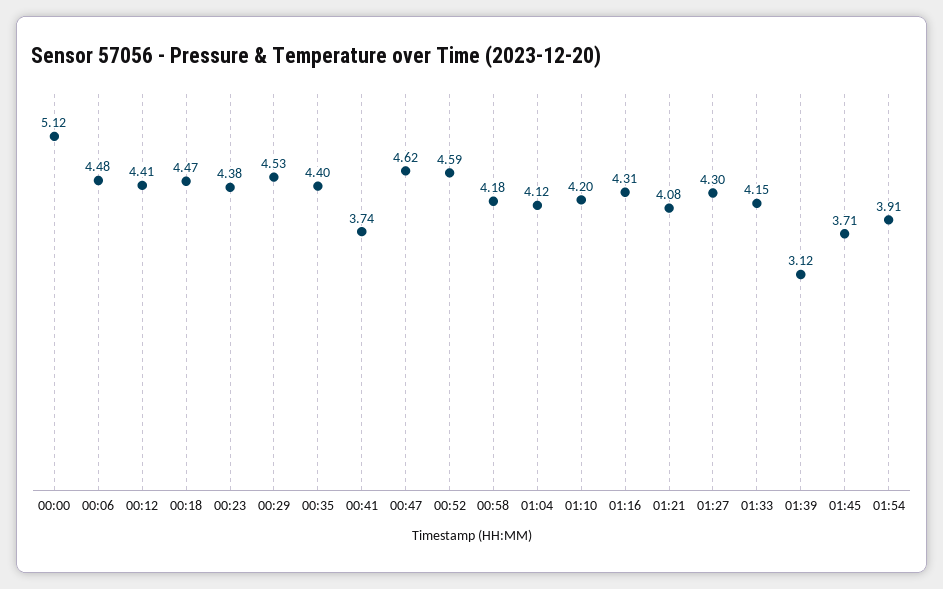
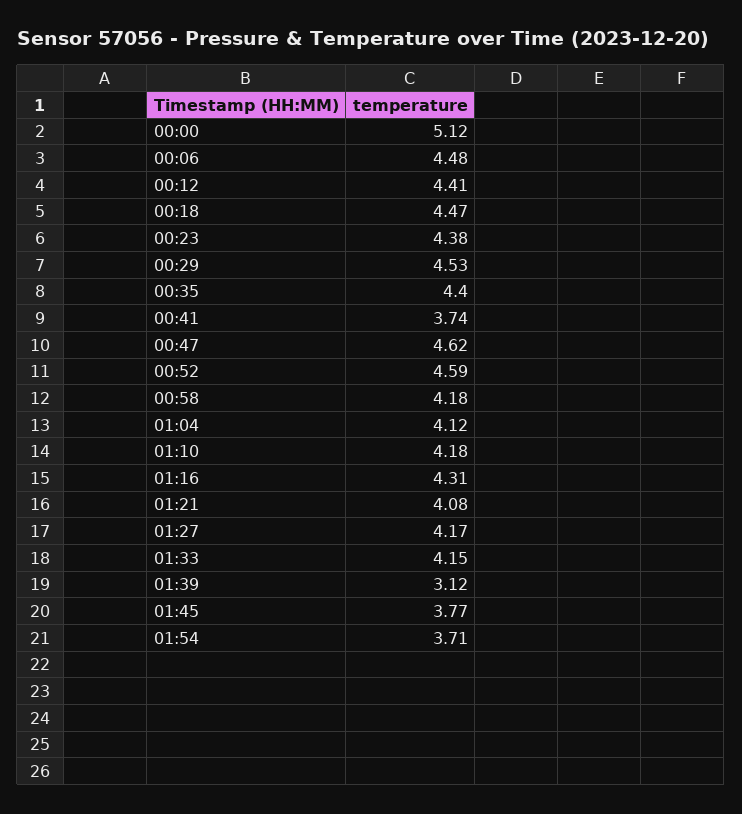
01:10: 4.2 -> 4.18
01:27: 4.3 -> 4.17
01:45: 3.71 -> 3.77
01:54: 3.91 -> 3.71

